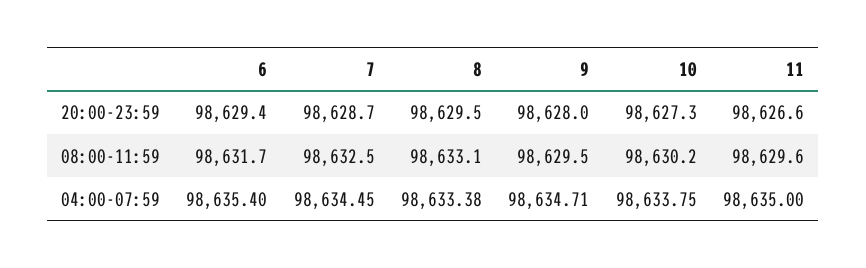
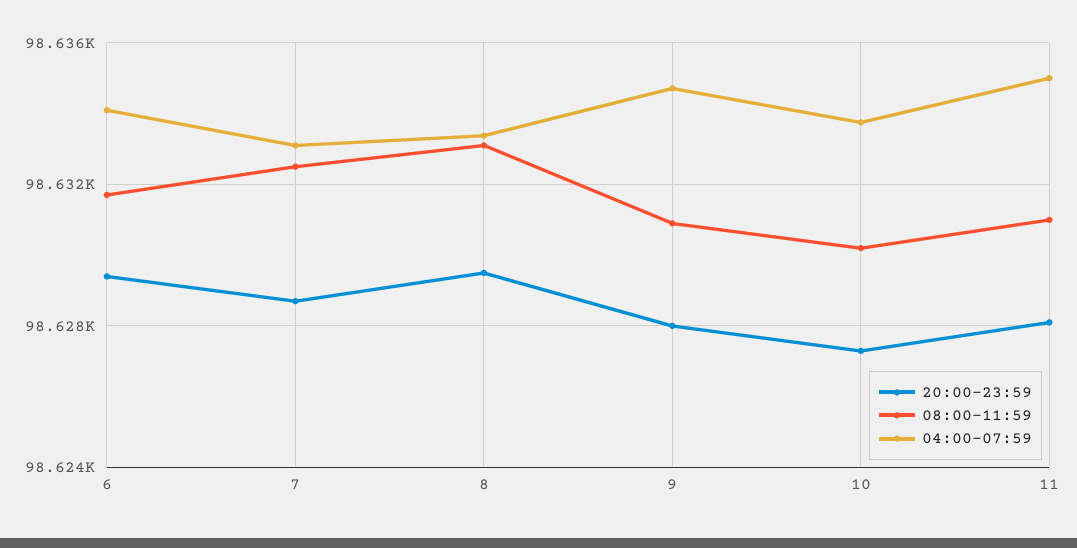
20:00-23:59, 11: 98626.6 -> 98628
08:00-11:59, 9: 98629.5 -> 98631
08:00-11:59, 11: 98629.6 -> 98631
04:00-07:59, 6: 98635.4 -> 98634
04:00-07:59, 7: 98634.45 -> 98633

